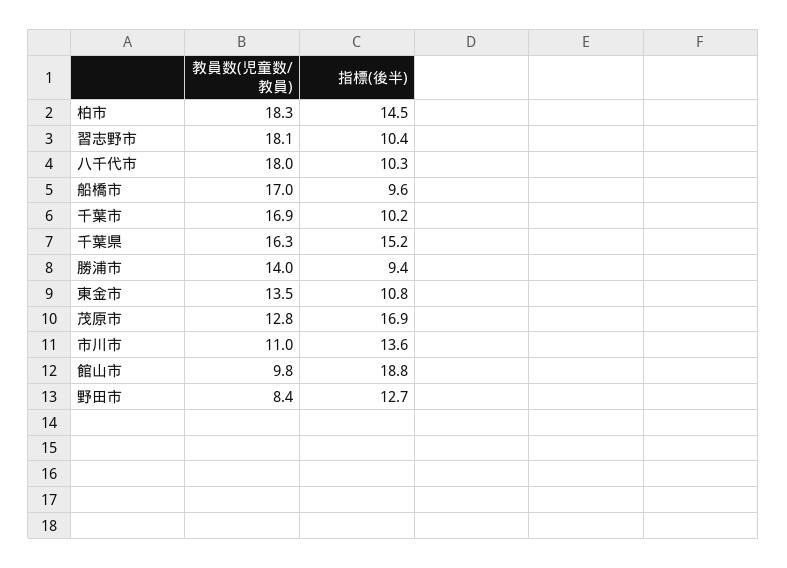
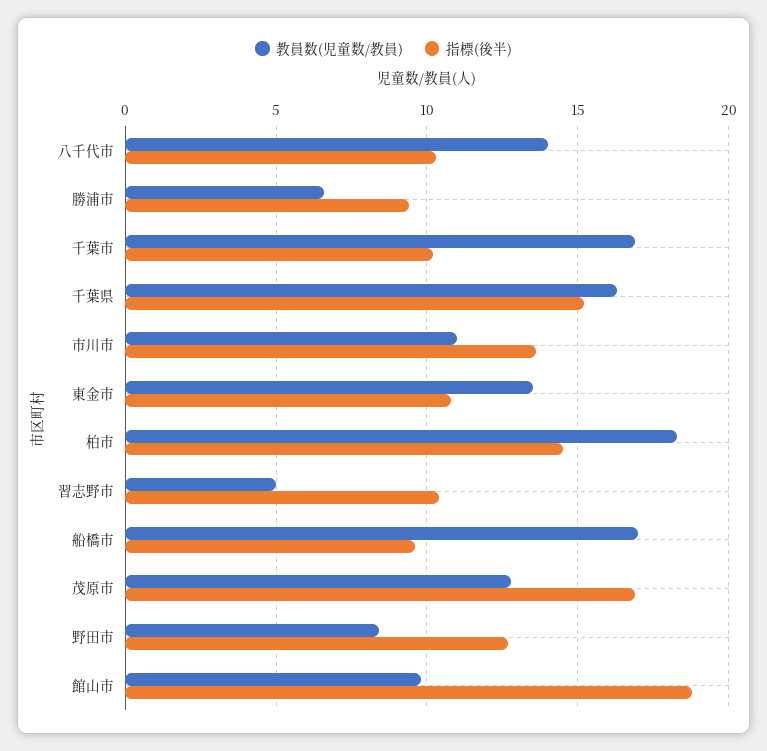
教員数(児童数/教員), 習志野市: 18.1 -> 5
教員数(児童数/教員), 八千代市: 18 -> 14
教員数(児童数/教員), 勝浦市: 14 -> 6.5

